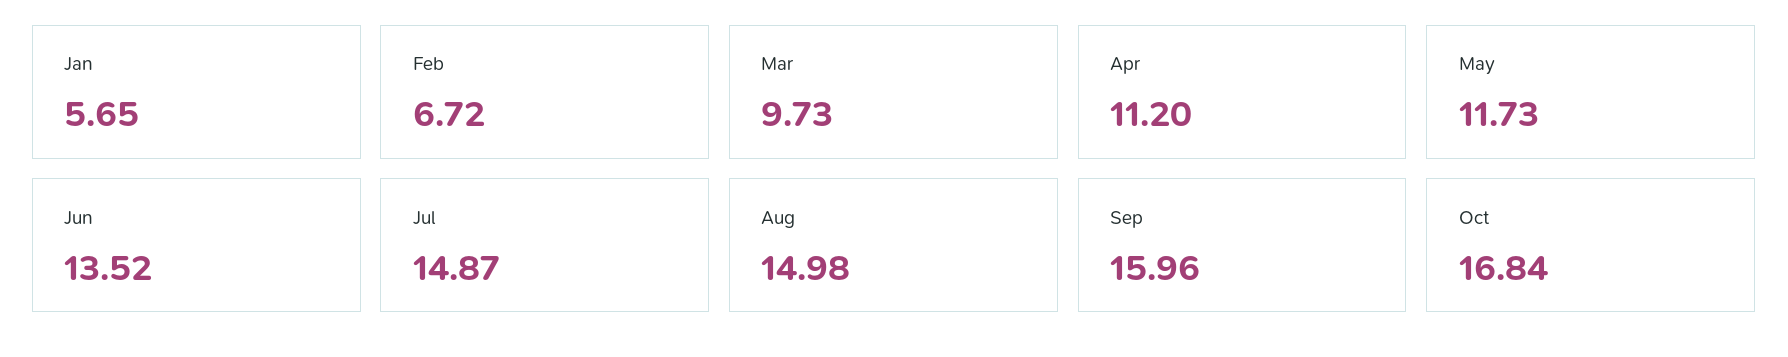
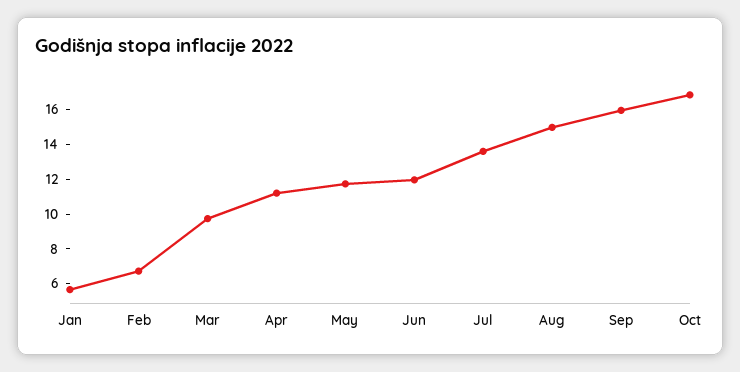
Jun: 13.52 -> 12
Jul: 14.87 -> 13.5

